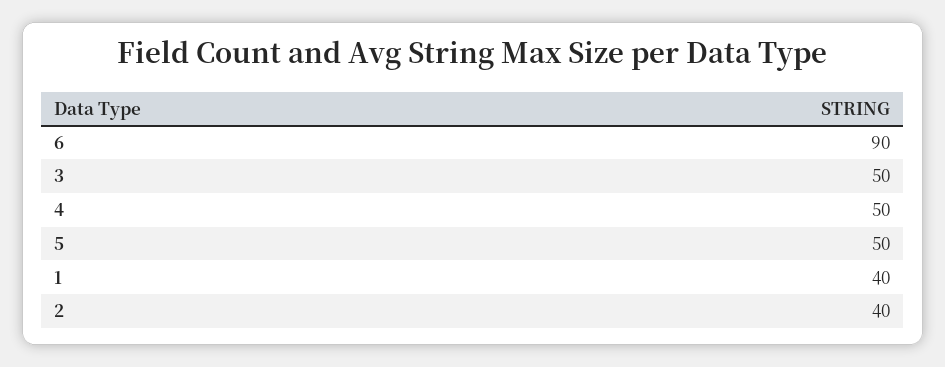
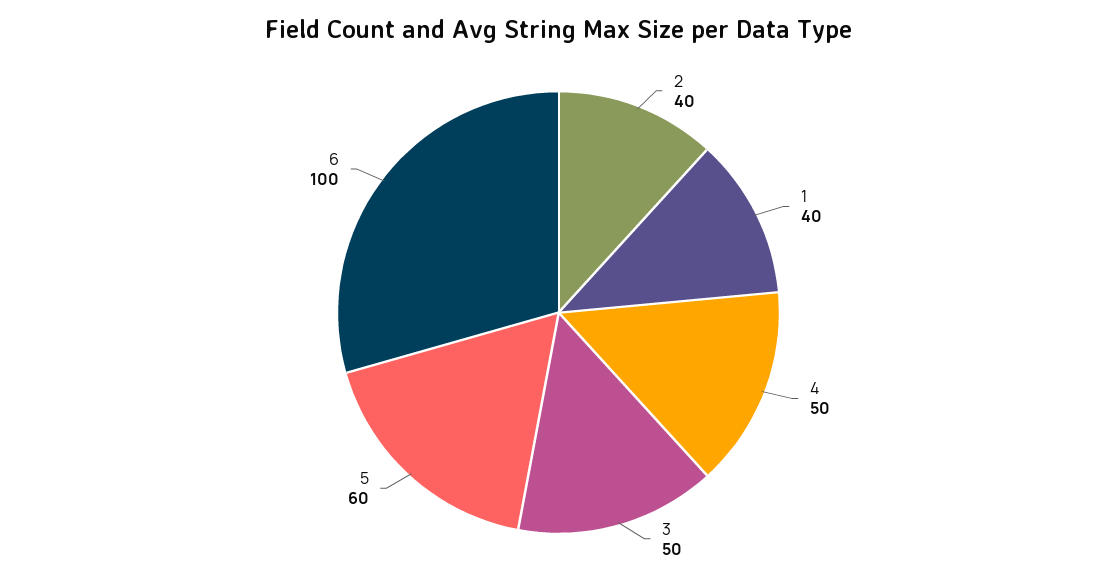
6: 90 -> 100
5: 50 -> 60

